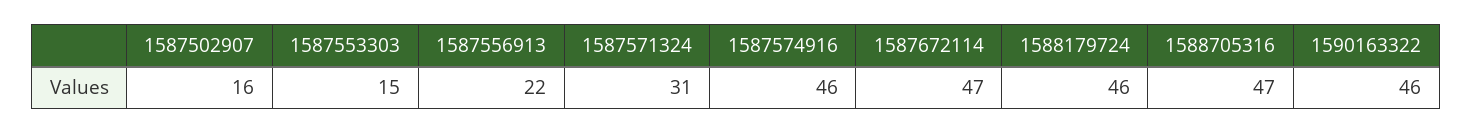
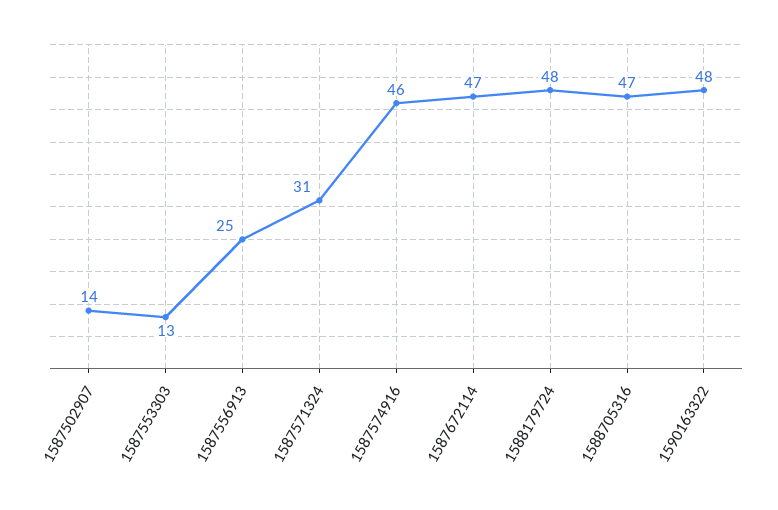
1587502907: 16 -> 14
1587553303: 15 -> 13
1587556913: 22 -> 25
1588179724: 46 -> 48
1590163322: 46 -> 48

